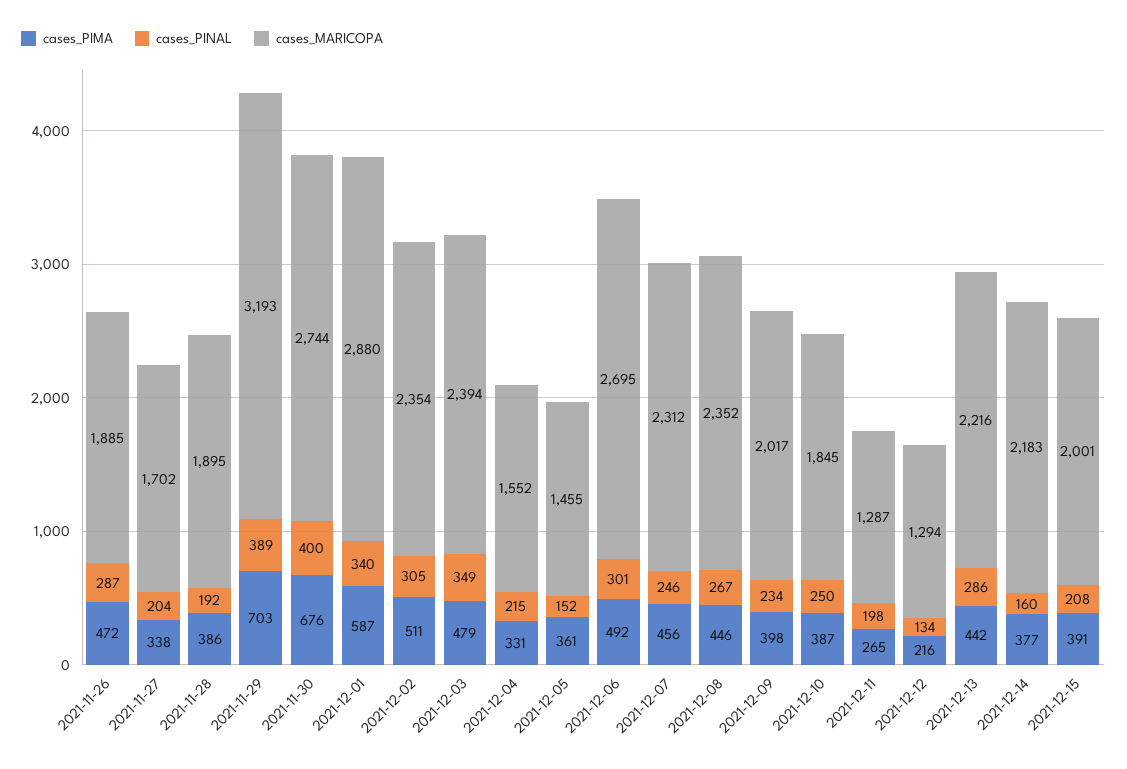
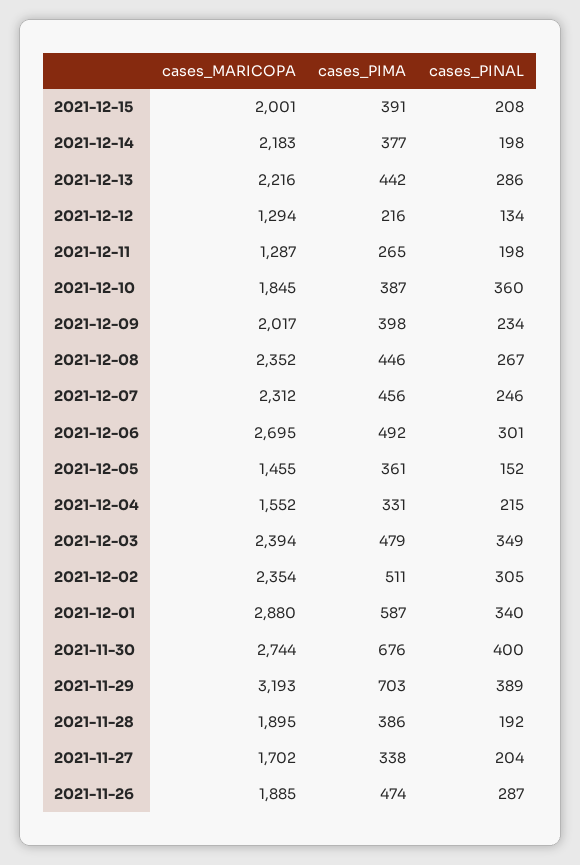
cases_PIMA, 2021-11-26: 472 -> 474
cases_PINAL, 2021-12-10: 250 -> 360
cases_PINAL, 2021-12-14: 160 -> 198

